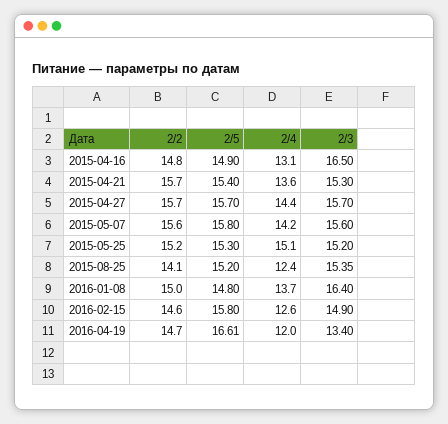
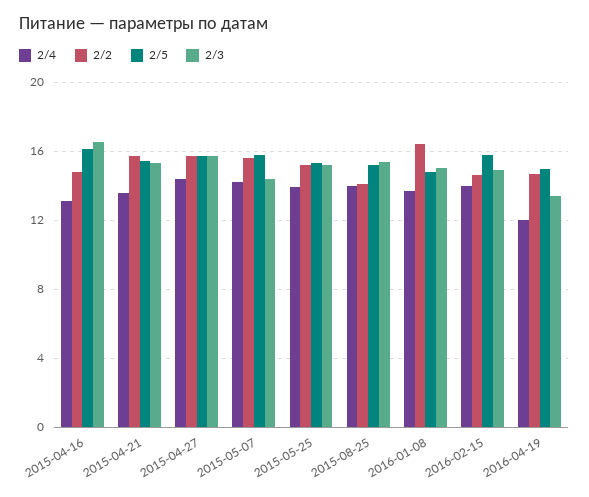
2/5, 2015-04-16: 14.9 -> 16
2/3, 2015-05-07: 15.6 -> 14.5
2/4, 2015-05-25: 15.1 -> 14
2/4, 2015-08-25: 12.4 -> 14
2/2, 2016-01-08: 15 -> 16.5
2/3, 2016-01-08: 16.4 -> 15
2/4, 2016-02-15: 12.6 -> 14
2/5, 2016-04-19: 16.61 -> 15

